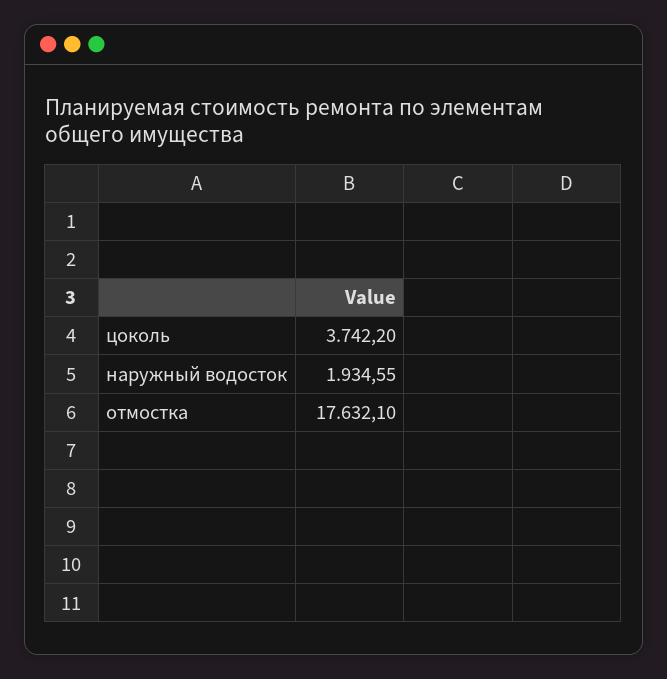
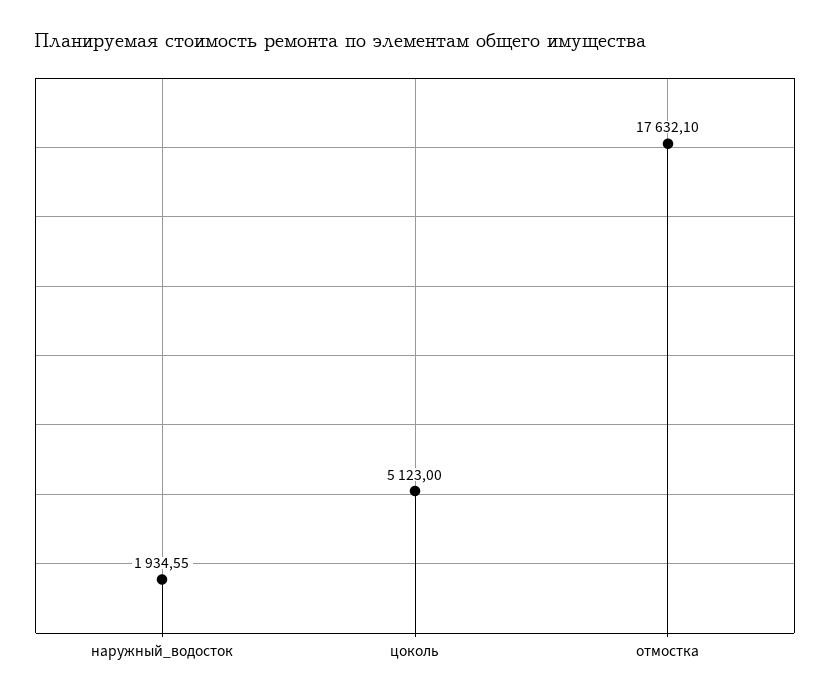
цоколь: 3742.2 -> 5123

